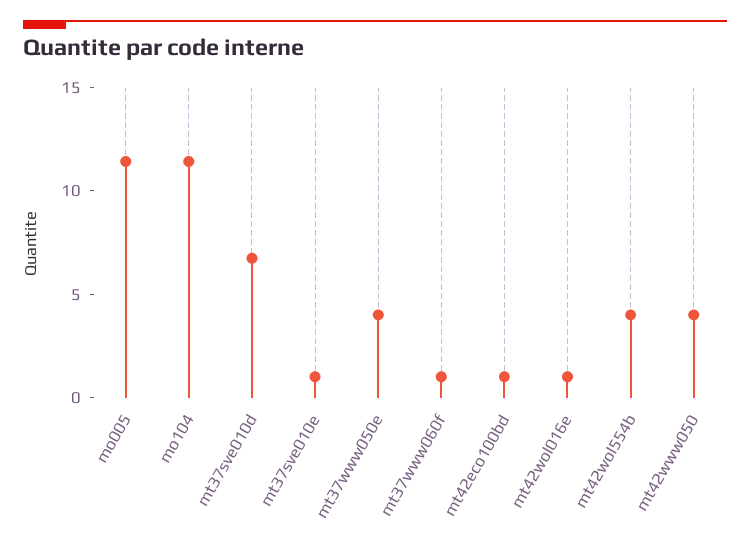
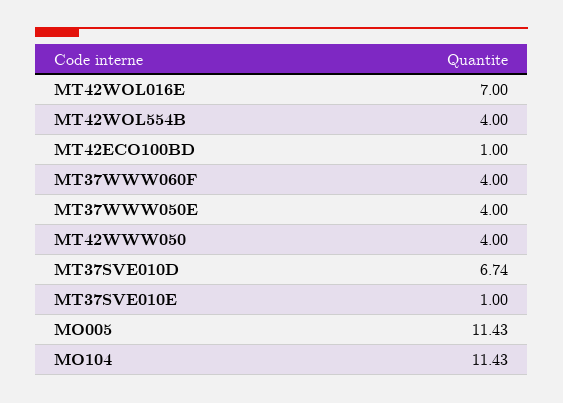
mt37www060f: 1 -> 4
mt42wol016e: 1 -> 7

